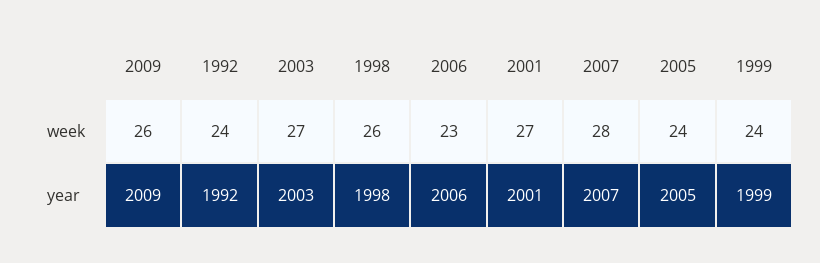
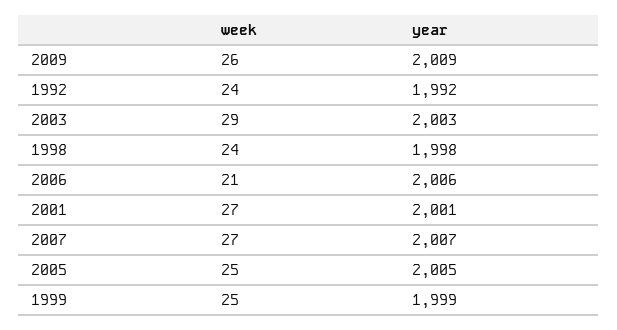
2003, week: 27 -> 29
1998, week: 26 -> 24
2006, week: 23 -> 21
2007, week: 28 -> 27
2005, week: 24 -> 25
1999, week: 24 -> 25

